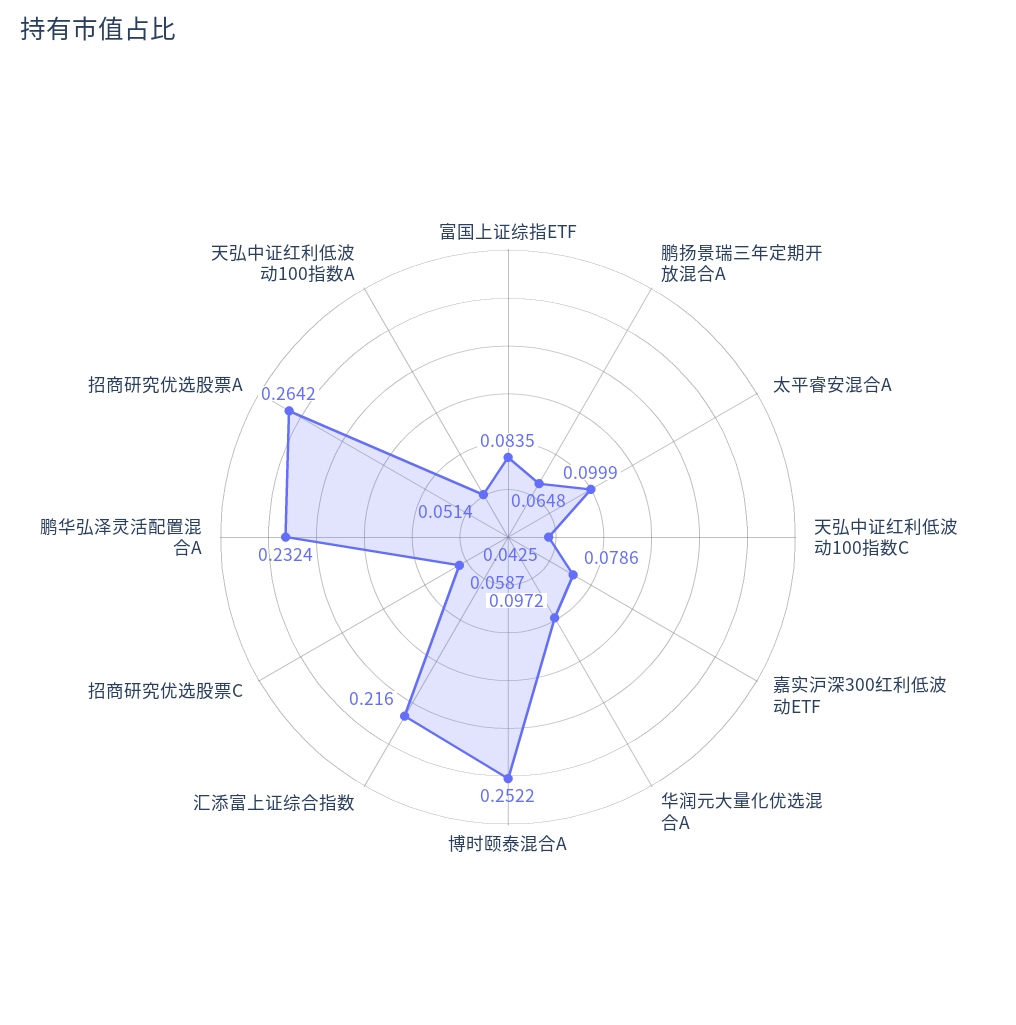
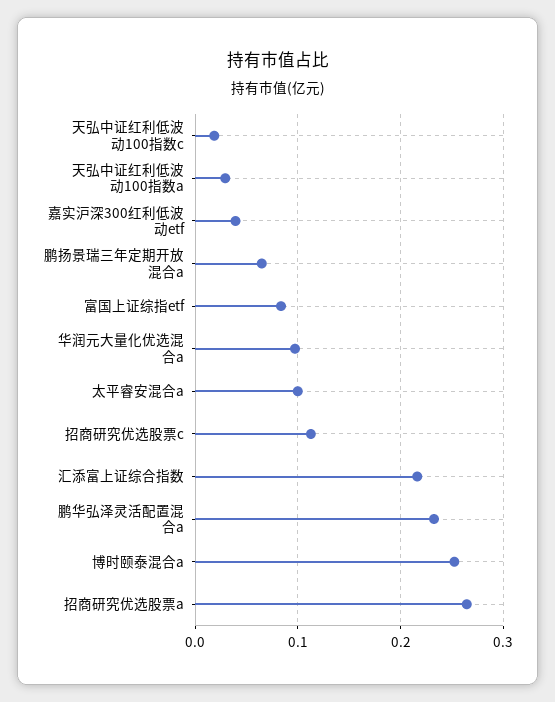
天弘中证红利低波动100指数C: 0.0425 -> 0.02
嘉实沪深300红利低波动ETF: 0.0786 -> 0.04
招商研究优选股票C: 0.0587 -> 0.11
天弘中证红利低波动100指数A: 0.0514 -> 0.03

